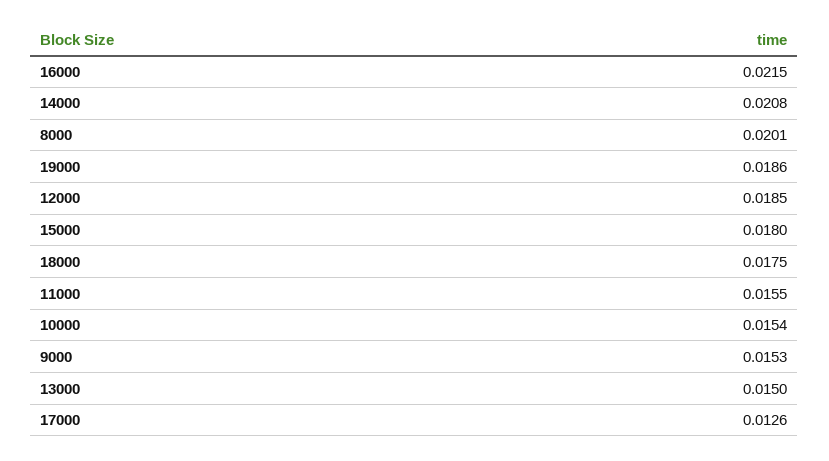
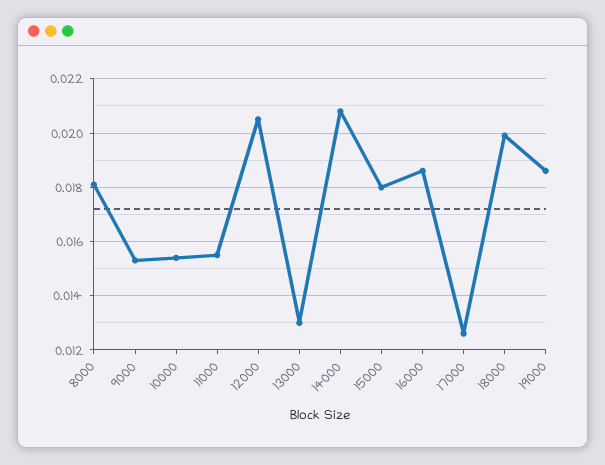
16000: 0.0215 -> 0.0185
8000: 0.0201 -> 0.018
12000: 0.0185 -> 0.0205
18000: 0.0175 -> 0.02
13000: 0.015 -> 0.013

